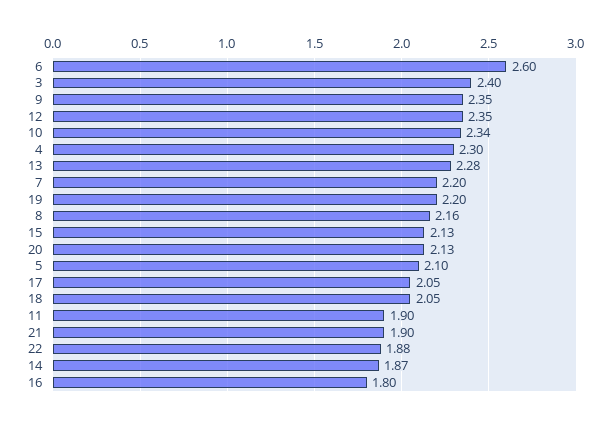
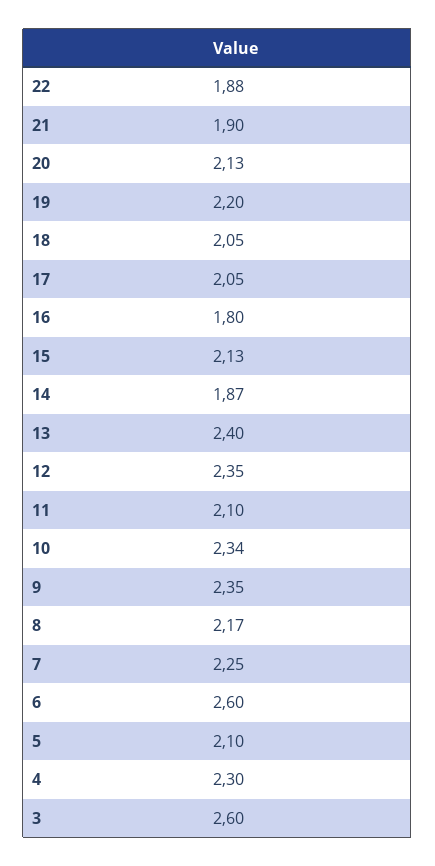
3: 2.4 -> 2.6
13: 2.28 -> 2.4
7: 2.2 -> 2.25
8: 2.16 -> 2.17
11: 1.9 -> 2.1

